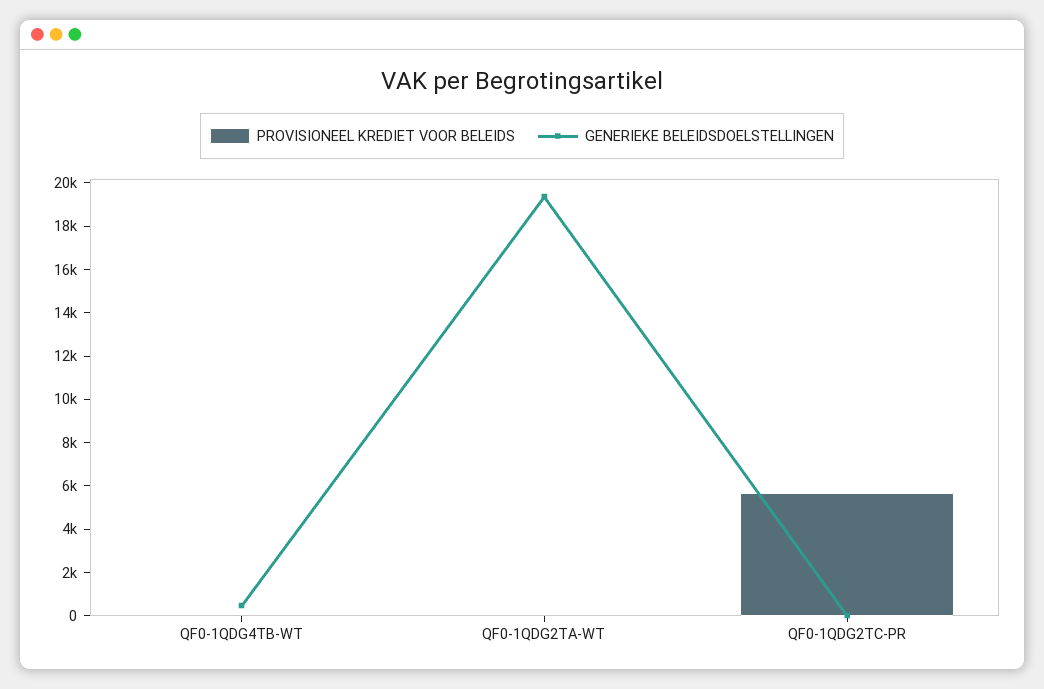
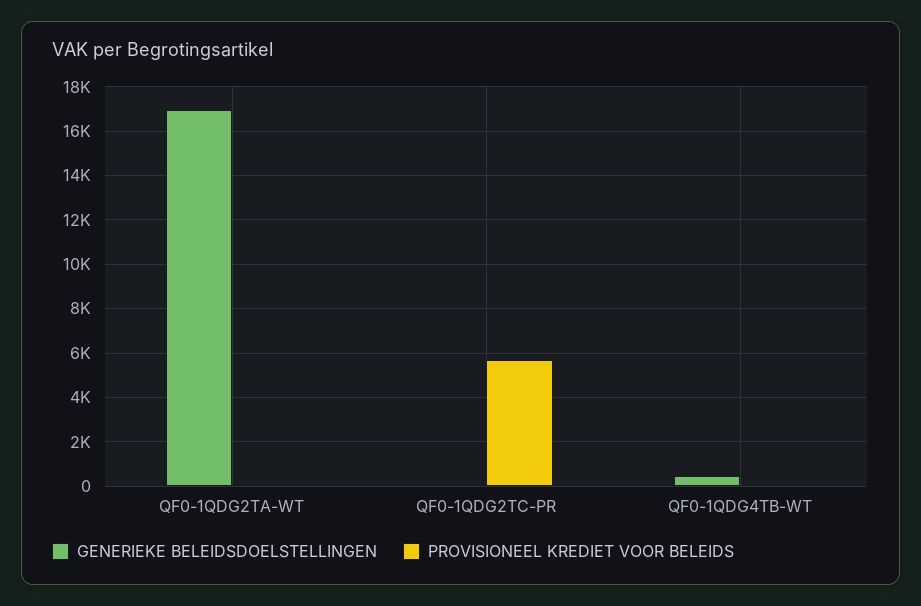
GENERIEKE BELEIDSDOELSTELLINGEN, QF0-1QDG2TA-WT: 19500 -> 17000

